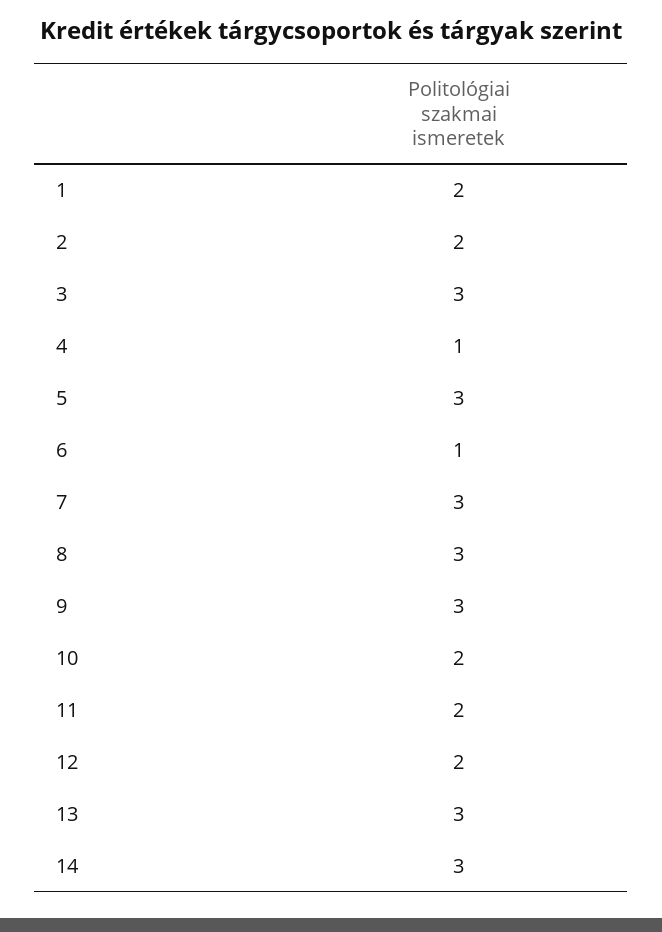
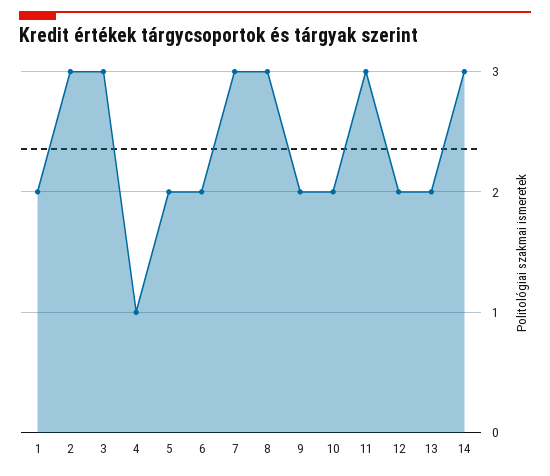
2: 2 -> 3
5: 3 -> 2
6: 1 -> 2
9: 3 -> 2
11: 2 -> 3
13: 3 -> 2

